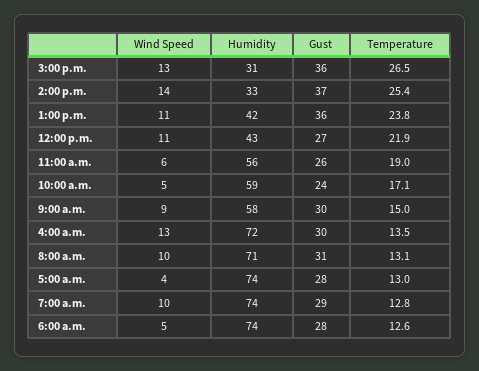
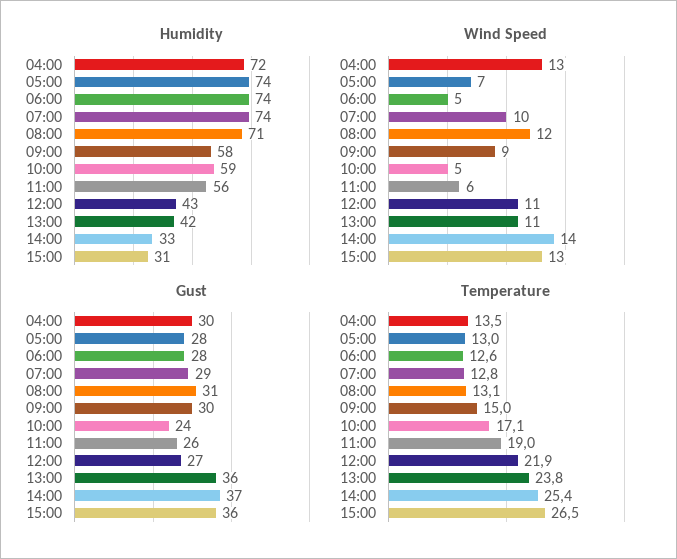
Wind Speed, 8:00 a.m.: 10 -> 12
Wind Speed, 5:00 a.m.: 4 -> 7

